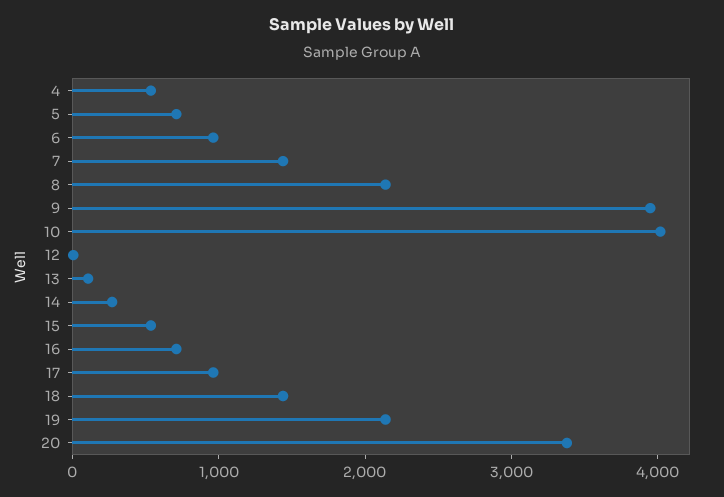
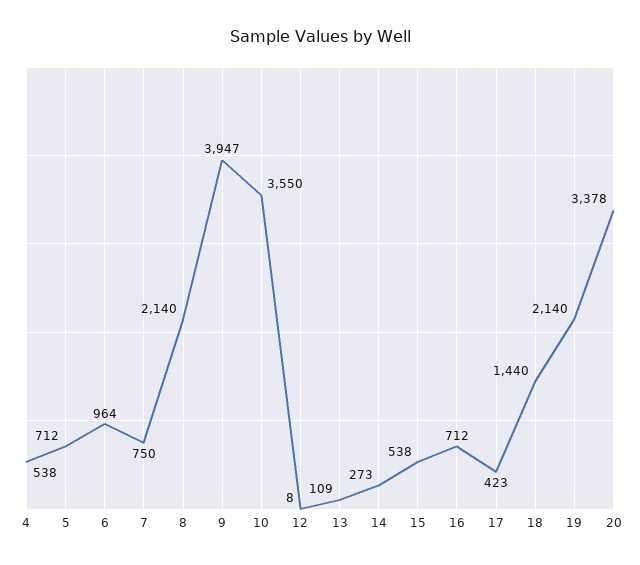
7: 1400 -> 750
10: 4000 -> 3550
17: 1000 -> 423

